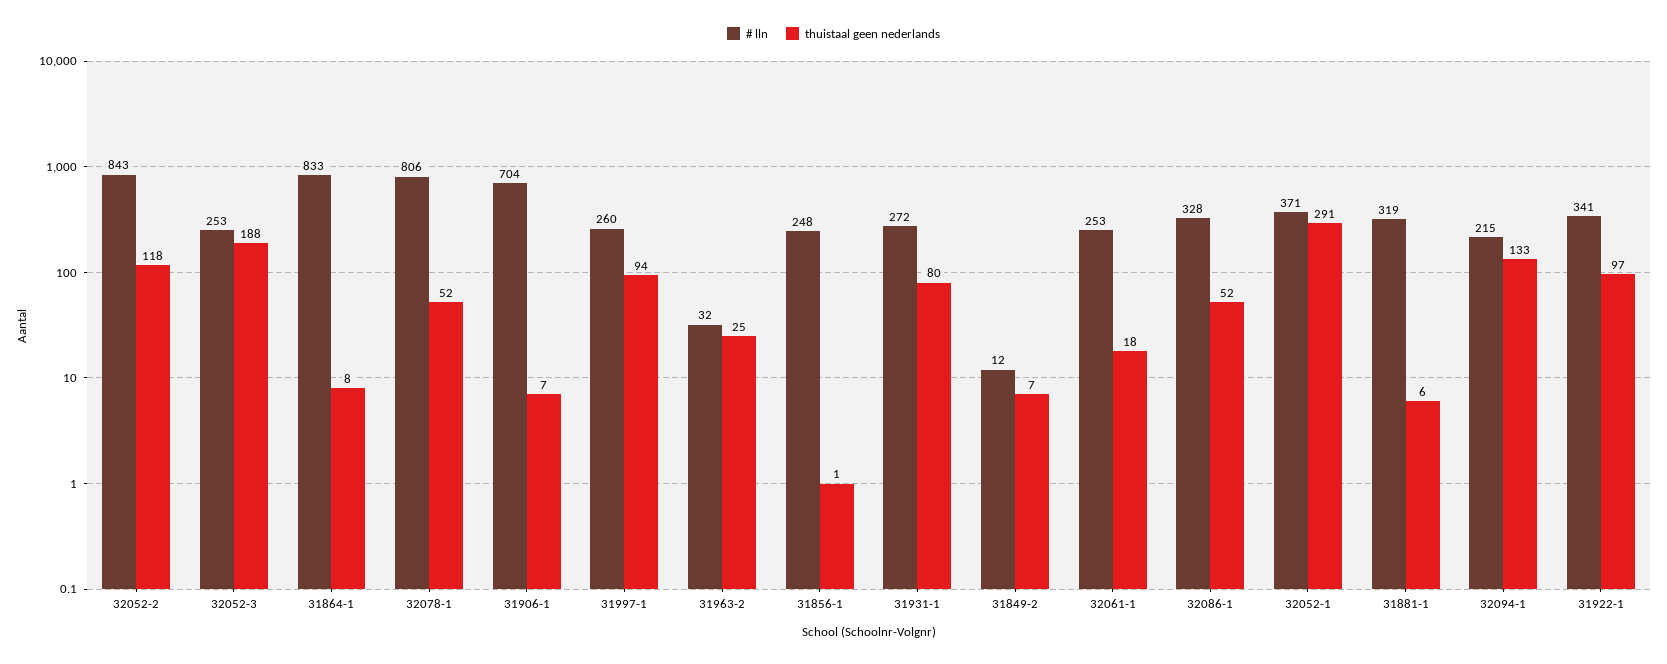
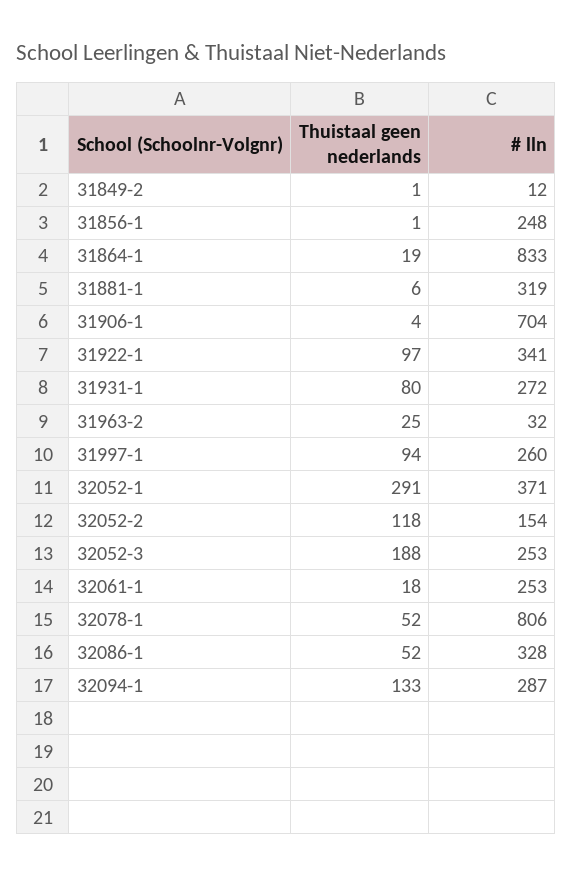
# lln, 32052-2: 843 -> 154
thuistaal geen nederlands, 31864-1: 8 -> 19
thuistaal geen nederlands, 31906-1: 7 -> 4
thuistaal geen nederlands, 31849-2: 7 -> 1
# lln, 32094-1: 215 -> 287

